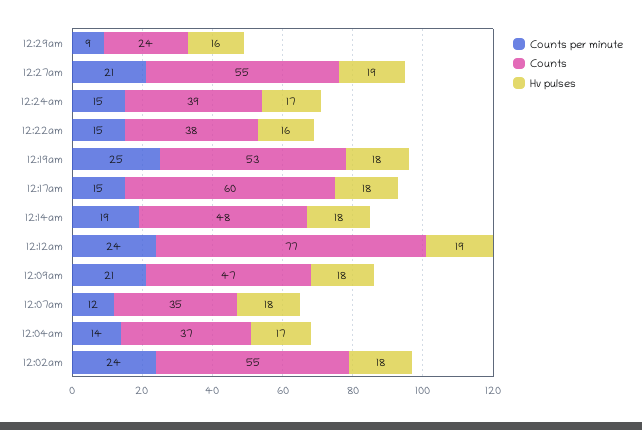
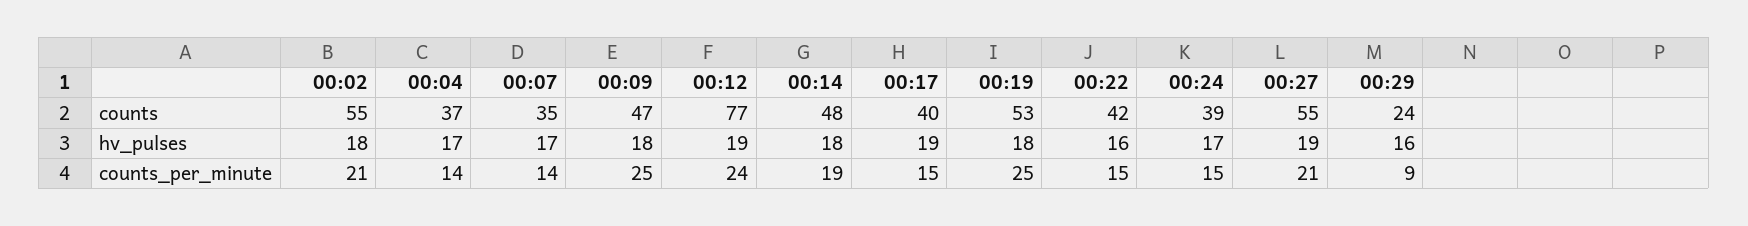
Counts, 12:22am: 38 -> 42
Counts, 12:17am: 60 -> 40
Hv pulses, 12:17am: 18 -> 19
Counts per minute, 12:09am: 21 -> 25
Counts per minute, 12:07am: 12 -> 14
Hv pulses, 12:07am: 18 -> 17
Counts per minute, 12:02am: 24 -> 21

